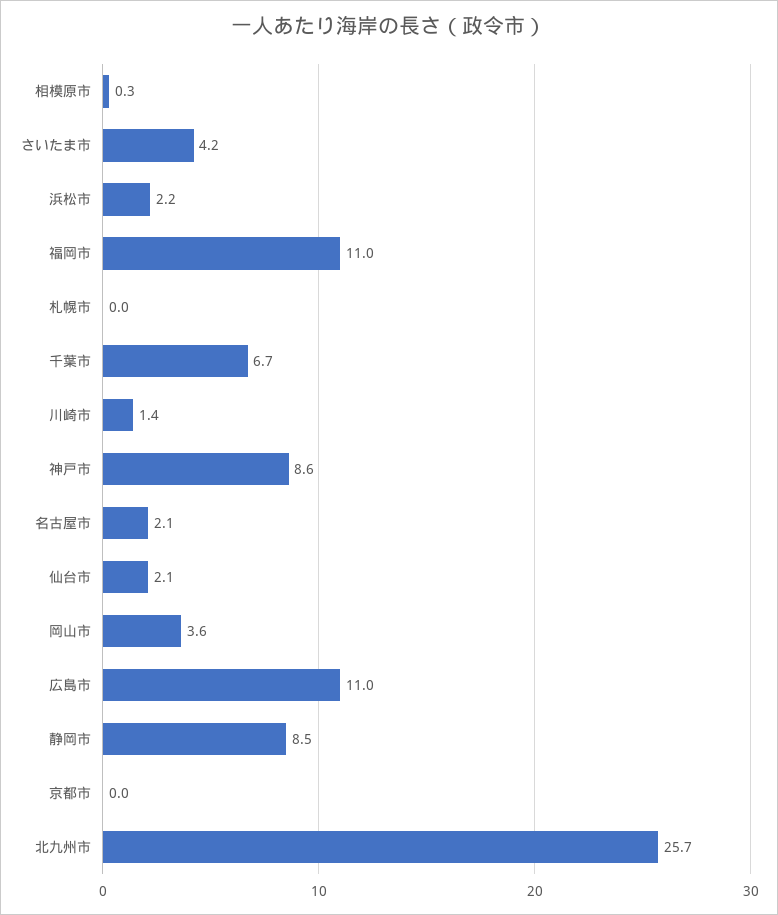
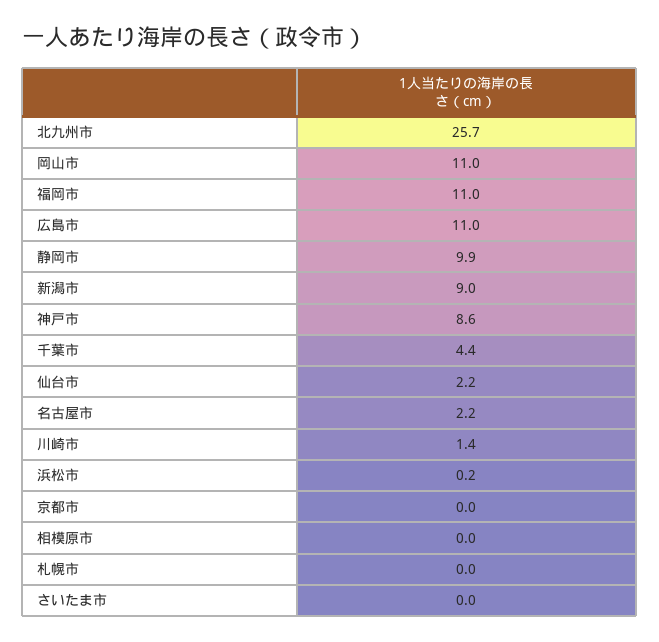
相模原市: 0.3 -> 0
さいたま市: 4.2 -> 0
浜松市: 2.2 -> 0.2
千葉市: 6.7 -> 4.4
名古屋市: 2.1 -> 2.2
仙台市: 2.1 -> 2.2
岡山市: 3.6 -> 11
静岡市: 8.5 -> 9.9
新潟市: none -> 9

